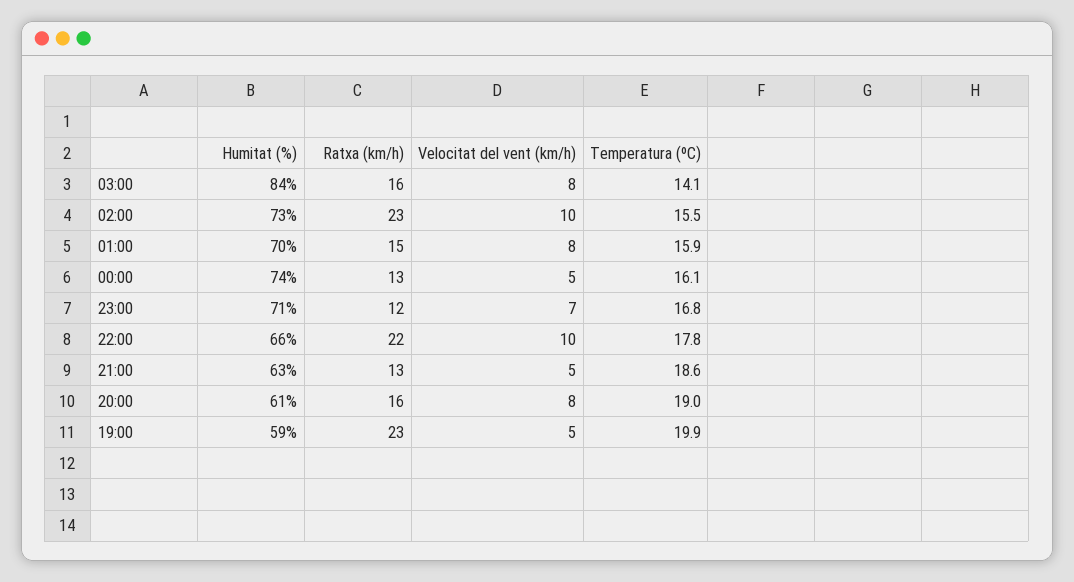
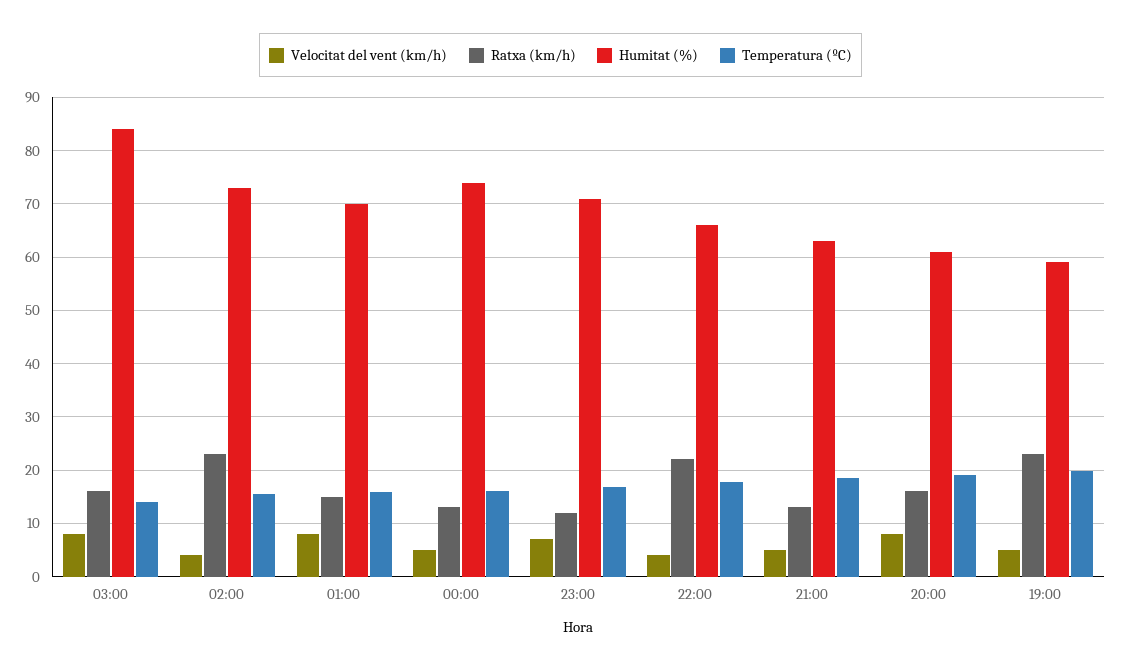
Velocitat del vent (km/h), 02:00: 10 -> 4
Velocitat del vent (km/h), 22:00: 10 -> 4

